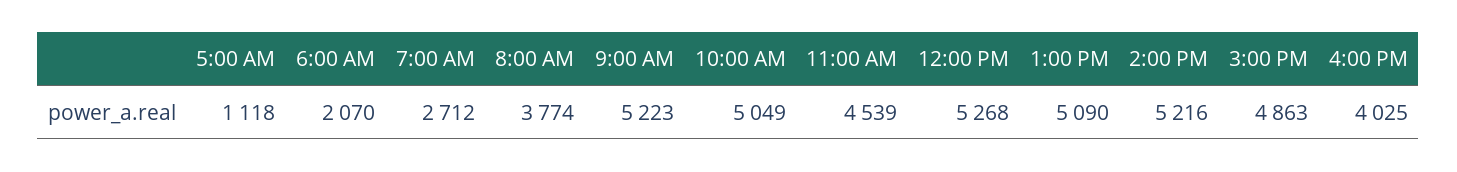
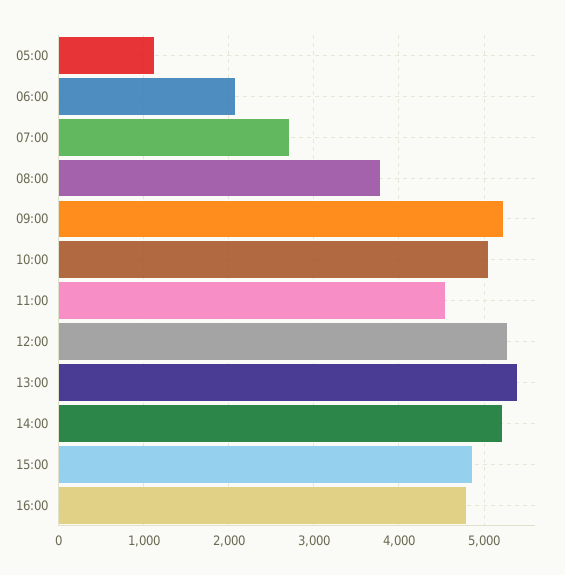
1:00 PM: 5090 -> 5400
4:00 PM: 4025 -> 4800

